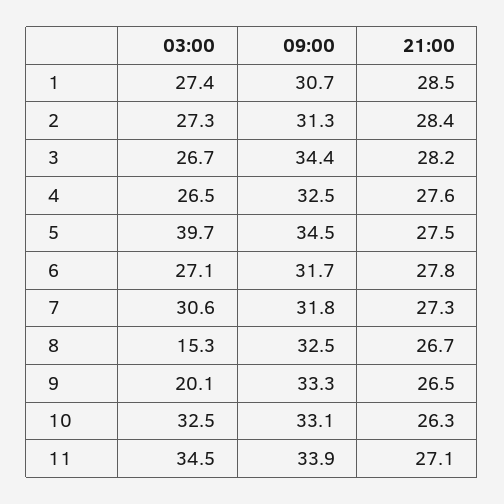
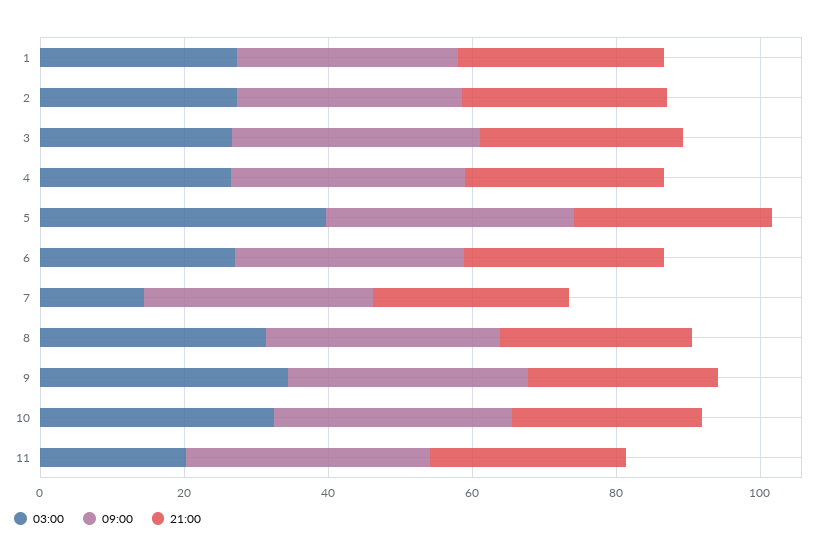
03:00, 7: 30.6 -> 15
03:00, 8: 15.3 -> 30
03:00, 9: 20.1 -> 35
03:00, 11: 34.5 -> 20

